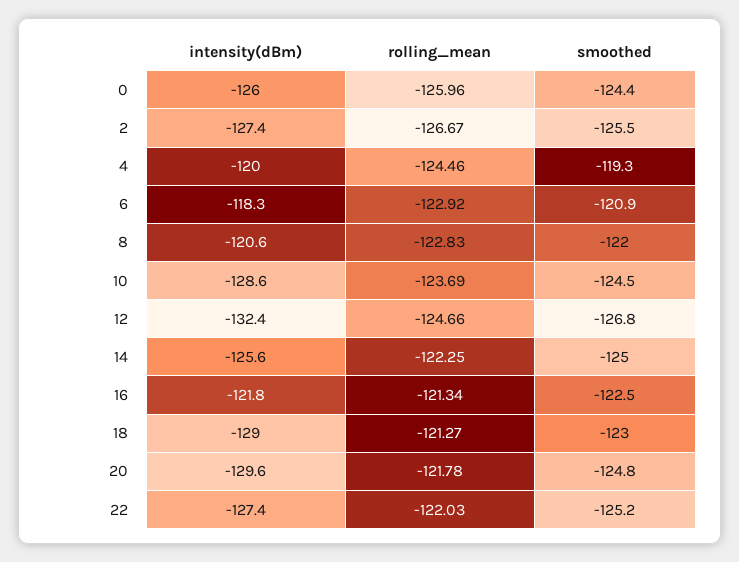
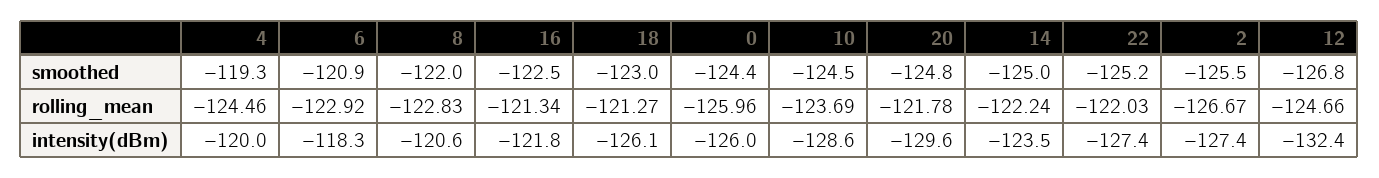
intensity(dBm), 14: -125.6 -> -123.5
rolling_mean, 14: -122.25 -> -122.24
intensity(dBm), 18: -129 -> -126.1

